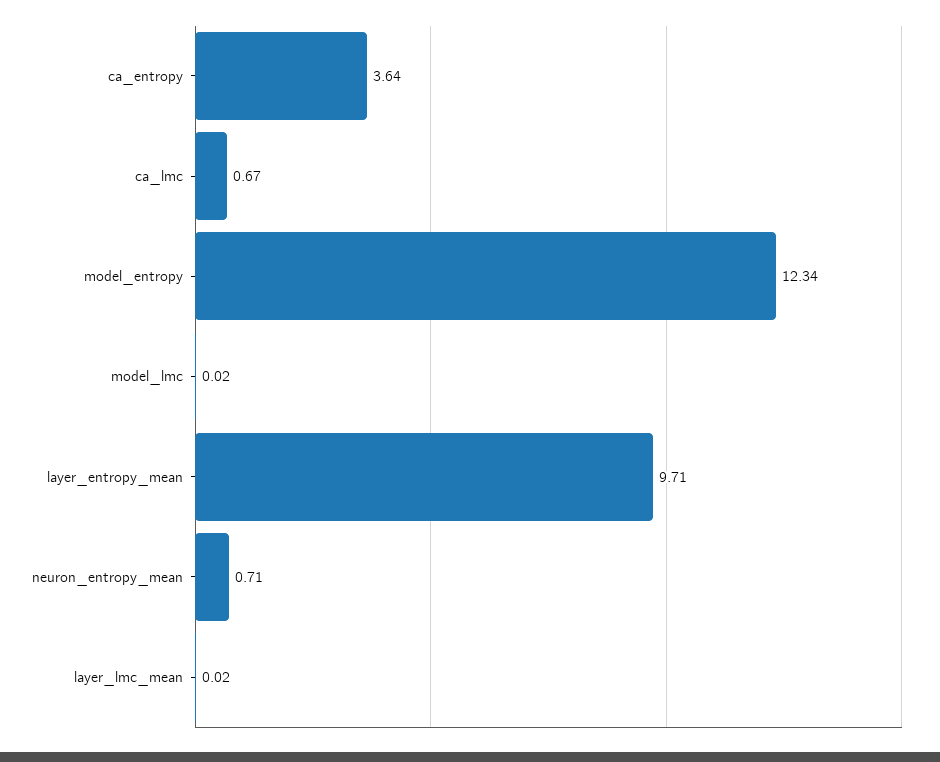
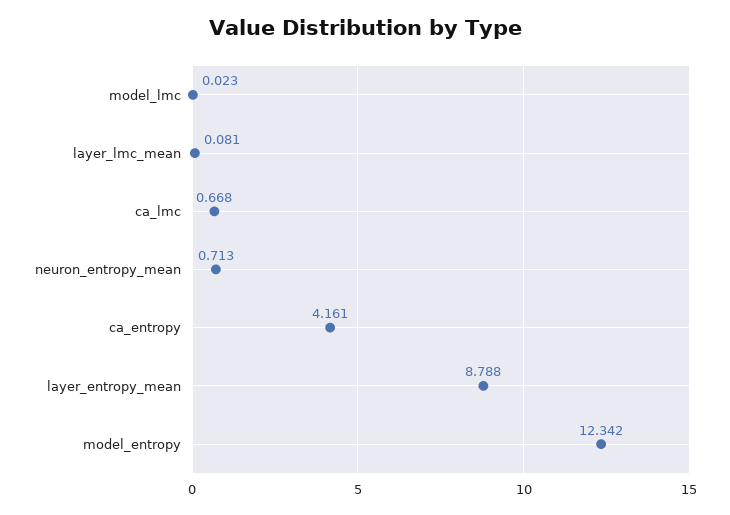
ca_entropy: 3.64 -> 4.161
layer_entropy_mean: 9.71 -> 8.788
layer_lmc_mean: 0.02 -> 0.081

